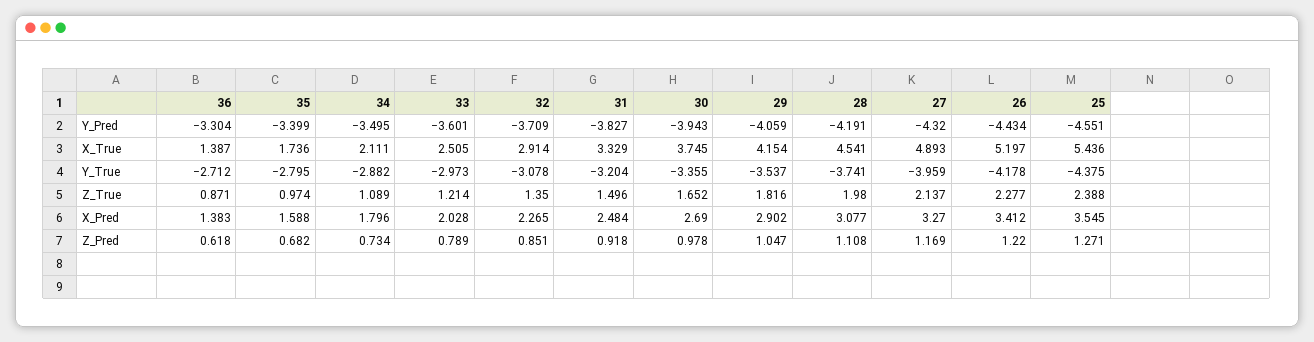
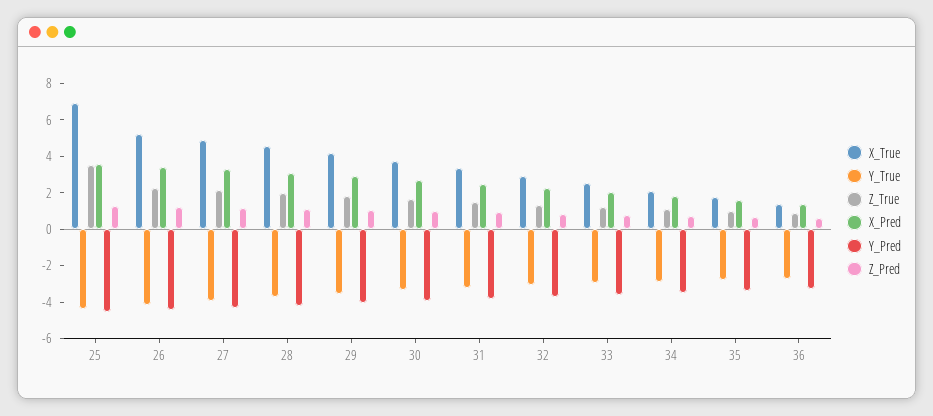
X_True, 25: 5.436 -> 7
Z_True, 25: 2.388 -> 3.5

